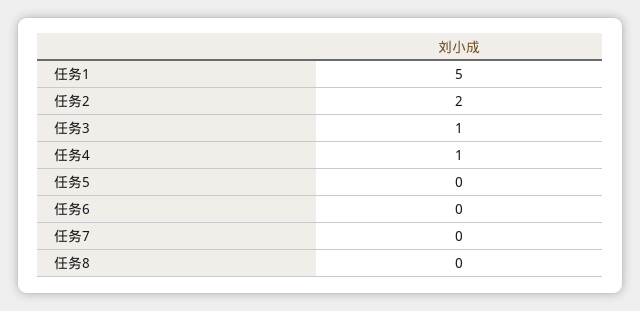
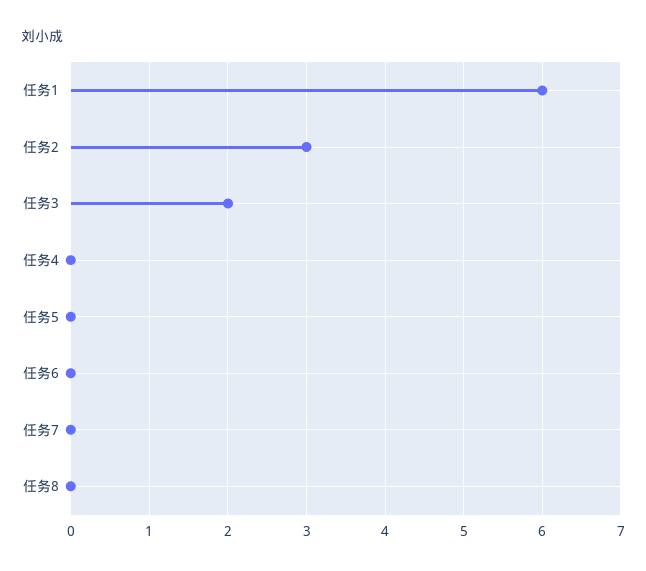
任务1: 5 -> 6
任务2: 2 -> 3
任务3: 1 -> 2
任务4: 1 -> 0

